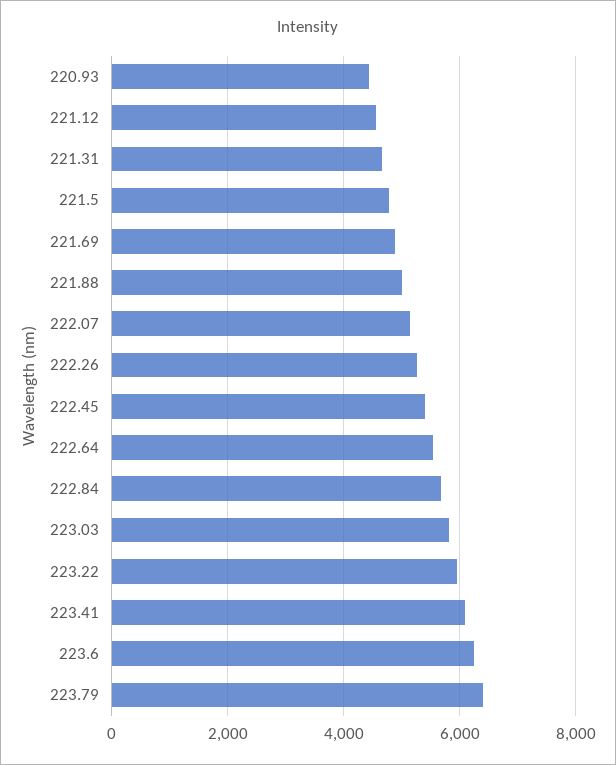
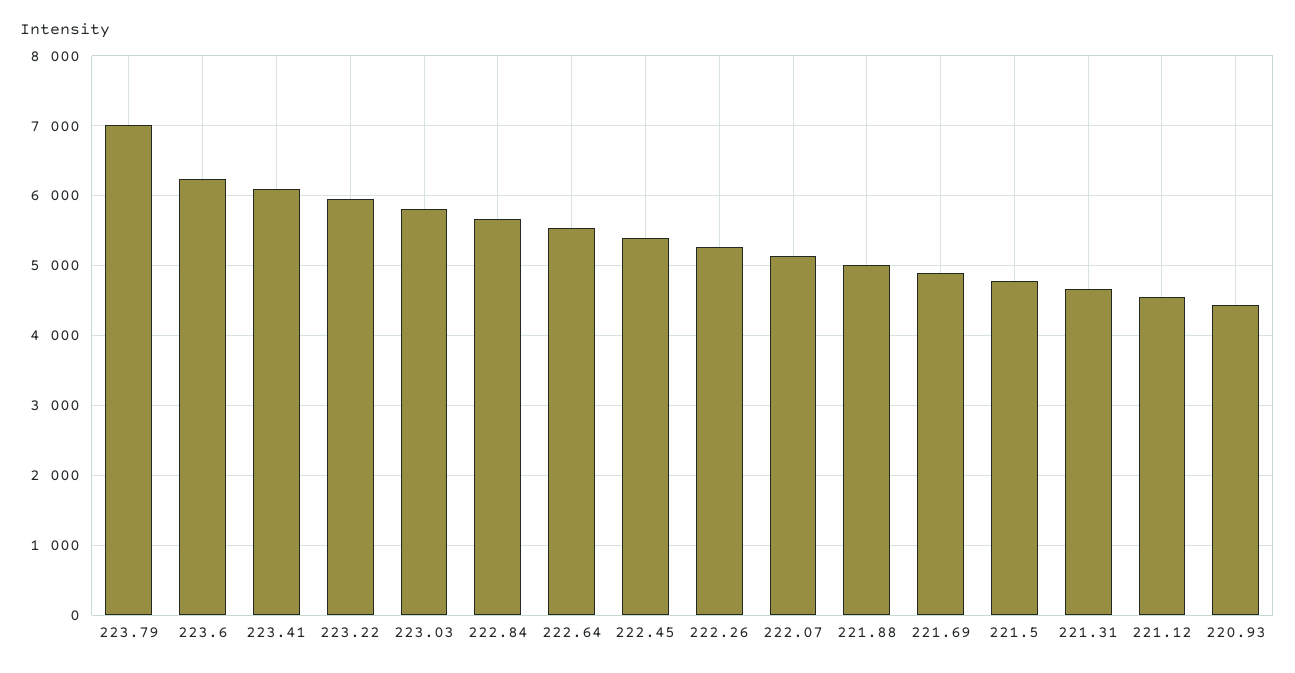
223.79: 6400 -> 7000

